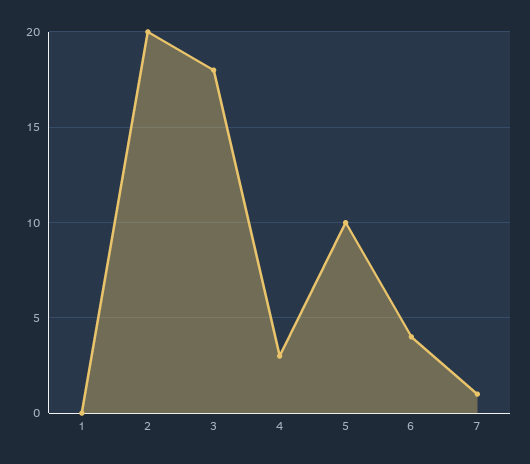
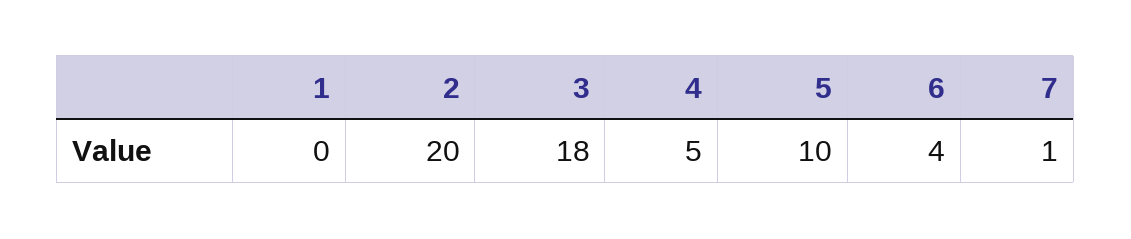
4: 3 -> 5

